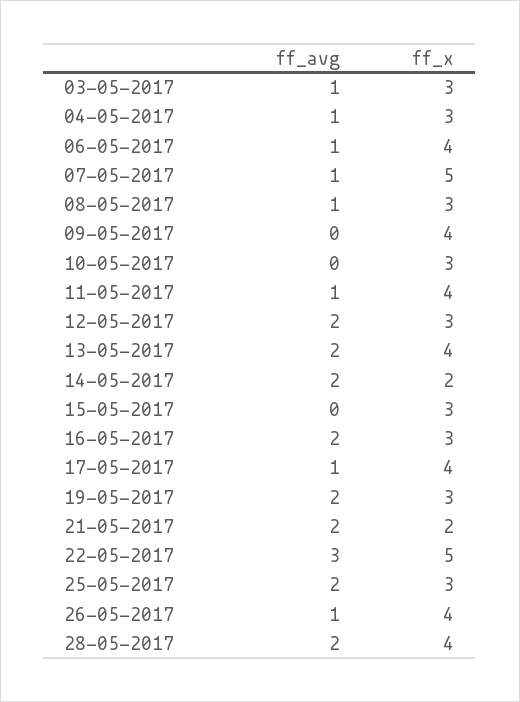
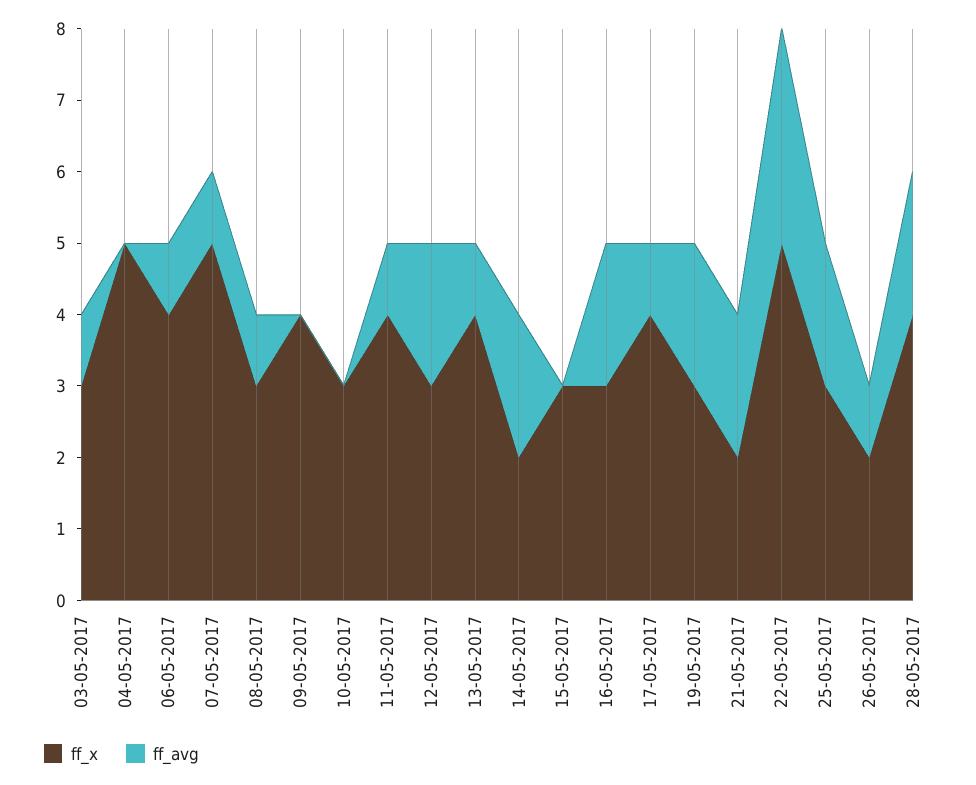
ff_avg, 04-05-2017: 1 -> 0
ff_x, 04-05-2017: 3 -> 5
ff_avg, 13-05-2017: 2 -> 1
ff_x, 26-05-2017: 4 -> 2

